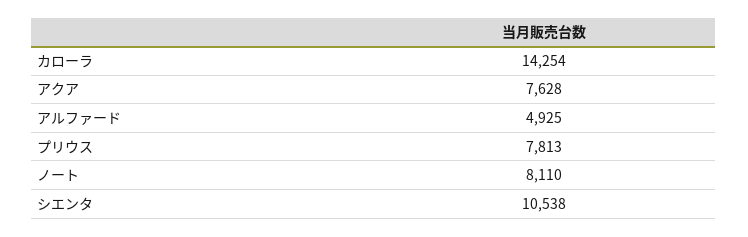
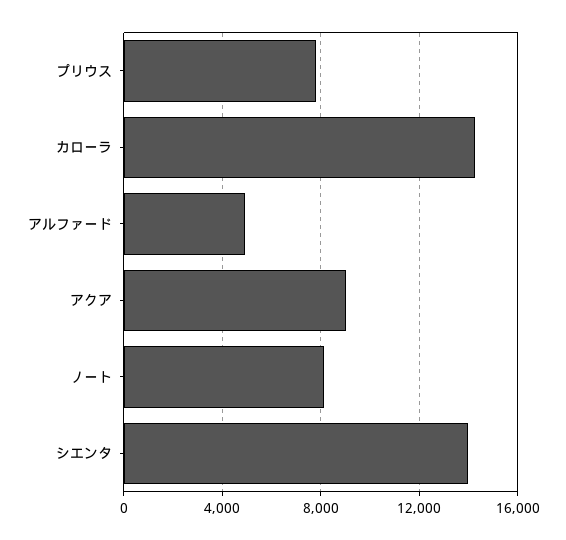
アクア: 7628 -> 9000
シエンタ: 10538 -> 14000

